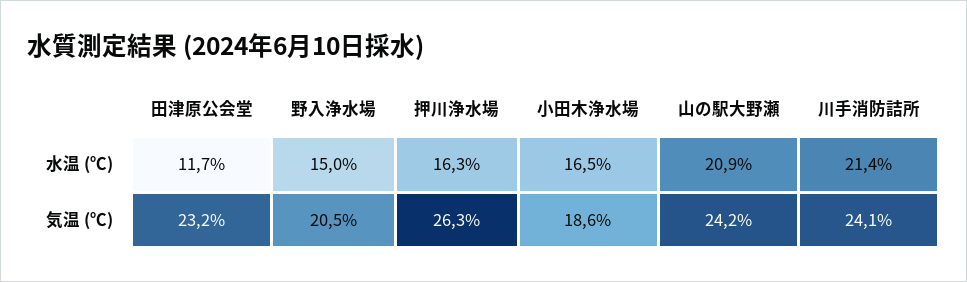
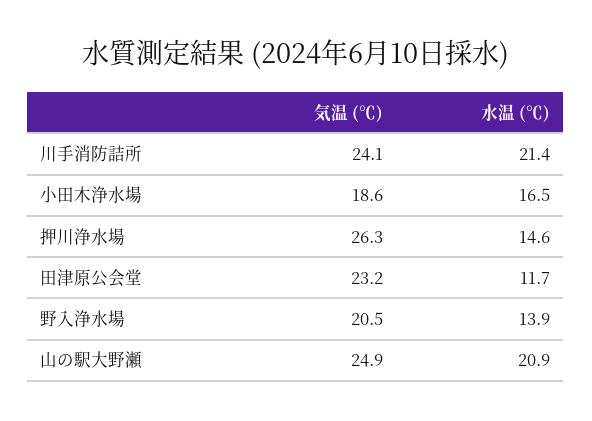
野入浄水場, 水温 (℃): 15 -> 13.9
押川浄水場, 水温 (℃): 16.3 -> 14.6
山の駅大野瀬, 気温 (℃): 24.2 -> 24.9

